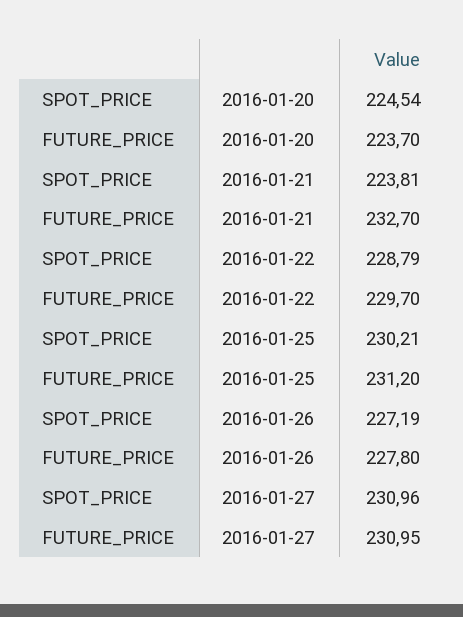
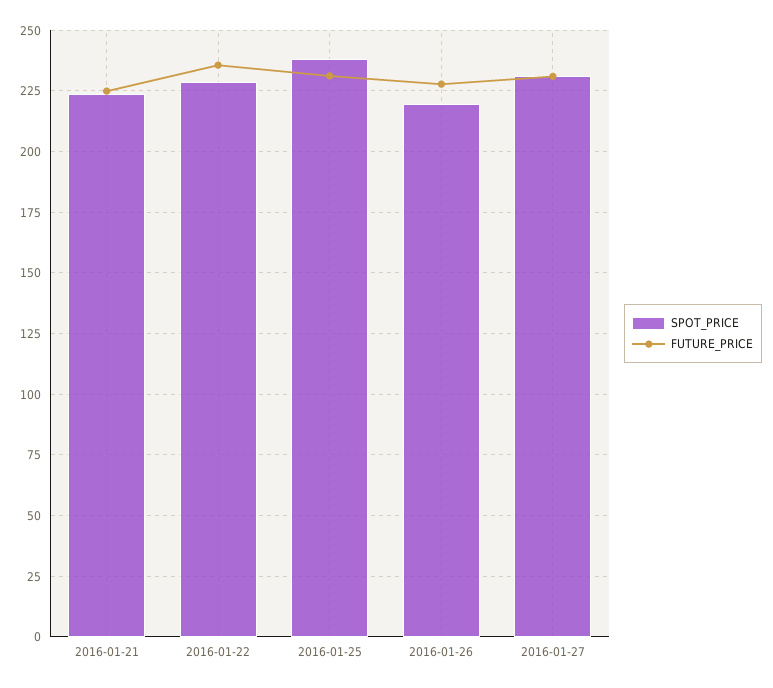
SPOT_PRICE, 2016-01-20: 224.54 -> none
FUTURE_PRICE, 2016-01-20: 223.7 -> none
FUTURE_PRICE, 2016-01-21: 232.7 -> 225
FUTURE_PRICE, 2016-01-22: 229.7 -> 235
SPOT_PRICE, 2016-01-25: 230.21 -> 237.5
SPOT_PRICE, 2016-01-26: 227.19 -> 220

